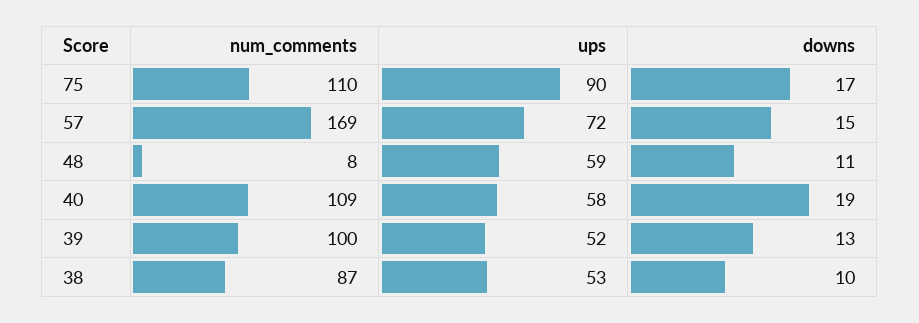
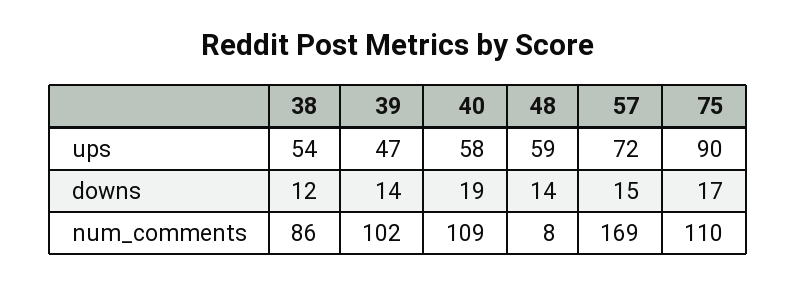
downs, 48: 11 -> 14
num_comments, 39: 100 -> 102
ups, 39: 52 -> 47
downs, 39: 13 -> 14
num_comments, 38: 87 -> 86
ups, 38: 53 -> 54
downs, 38: 10 -> 12

